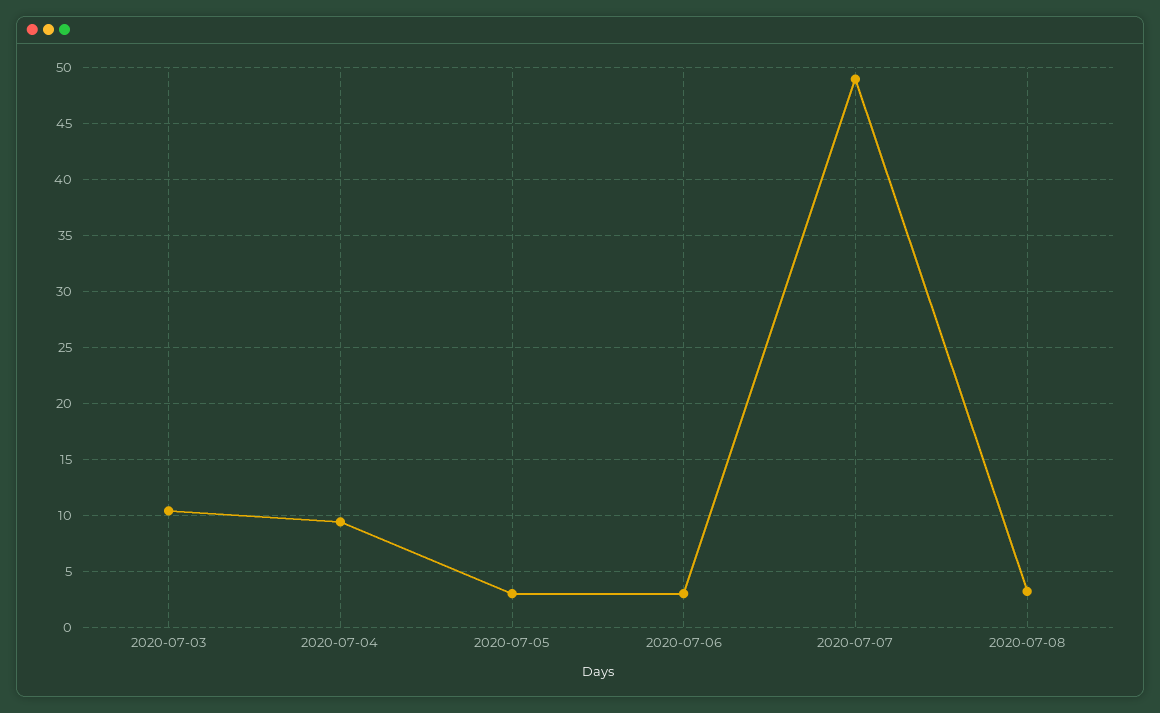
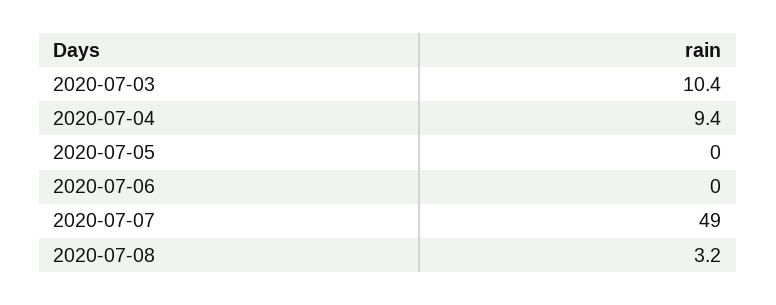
2020-07-05: 3 -> 0
2020-07-06: 3 -> 0

